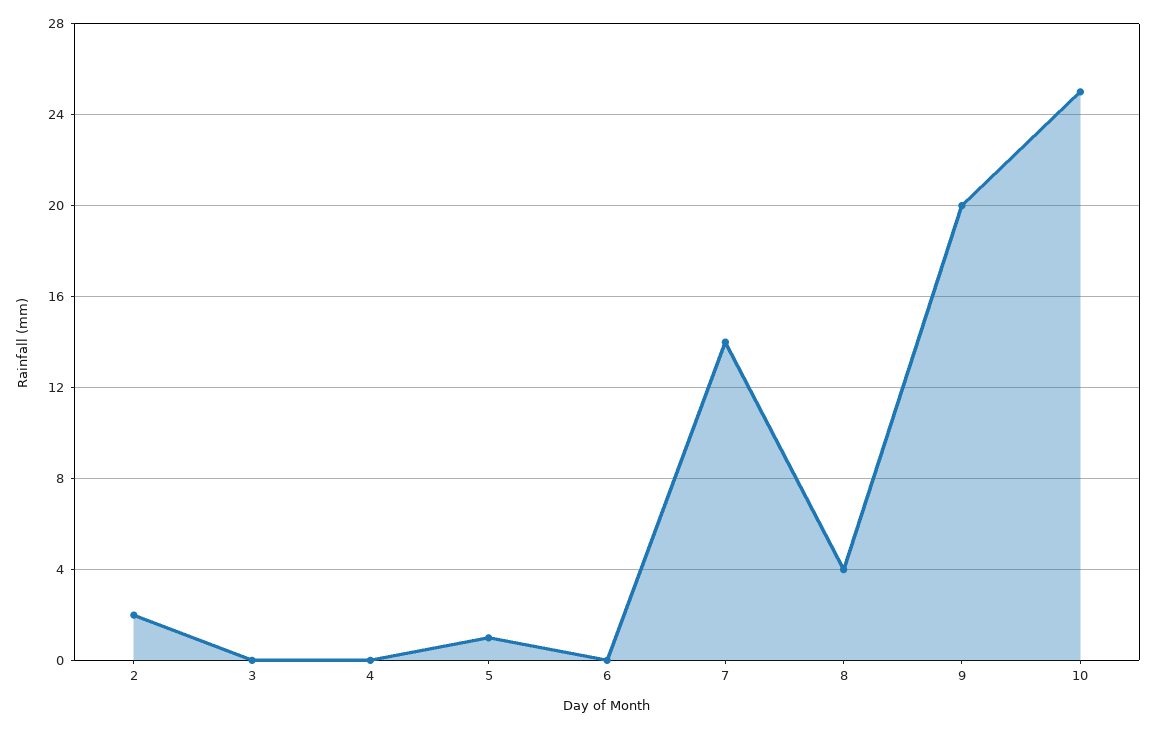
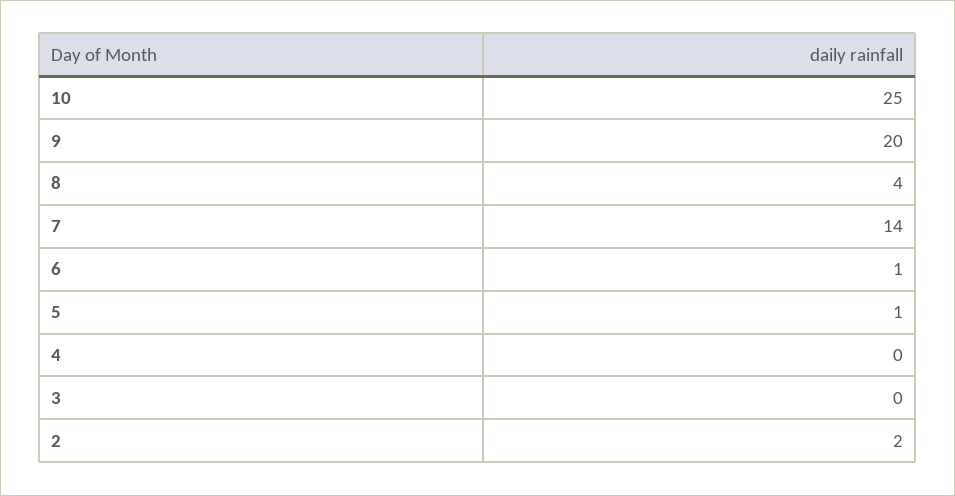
6: 0 -> 1

